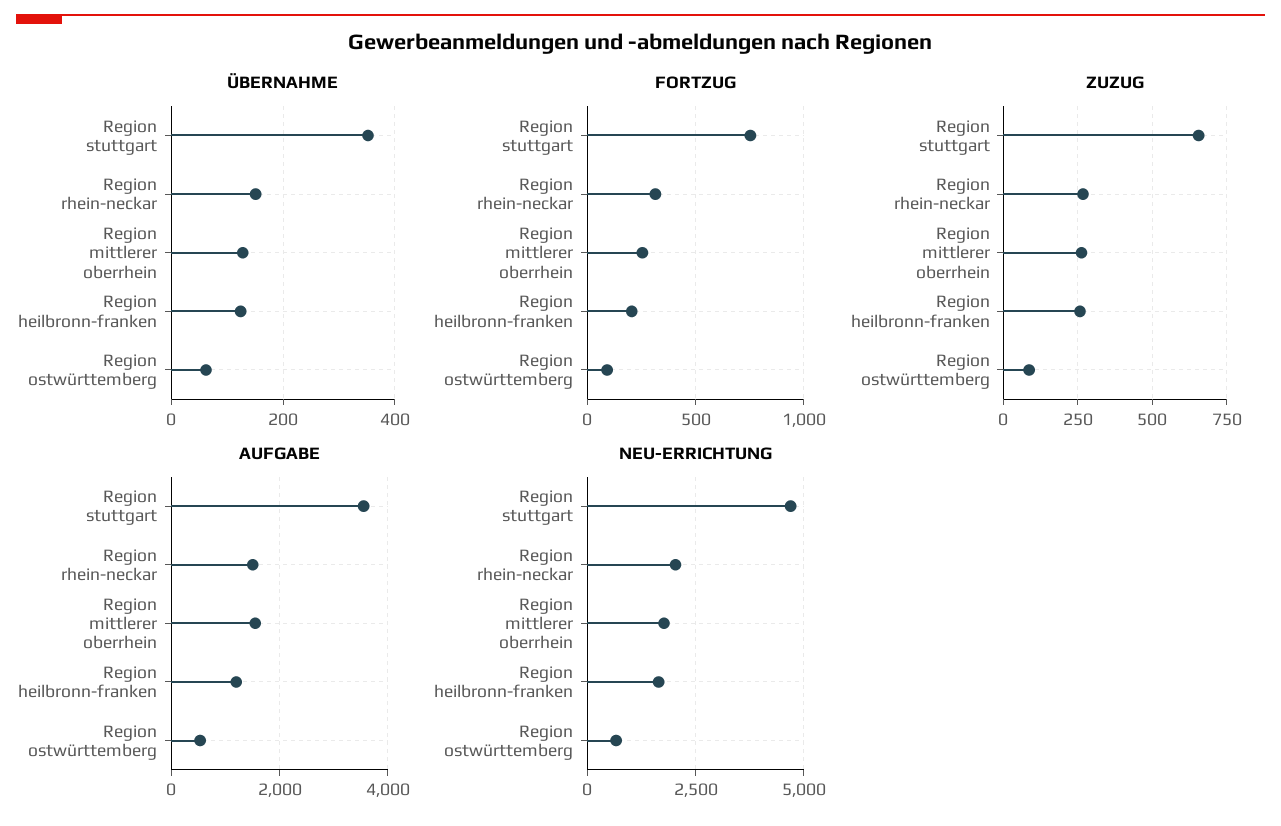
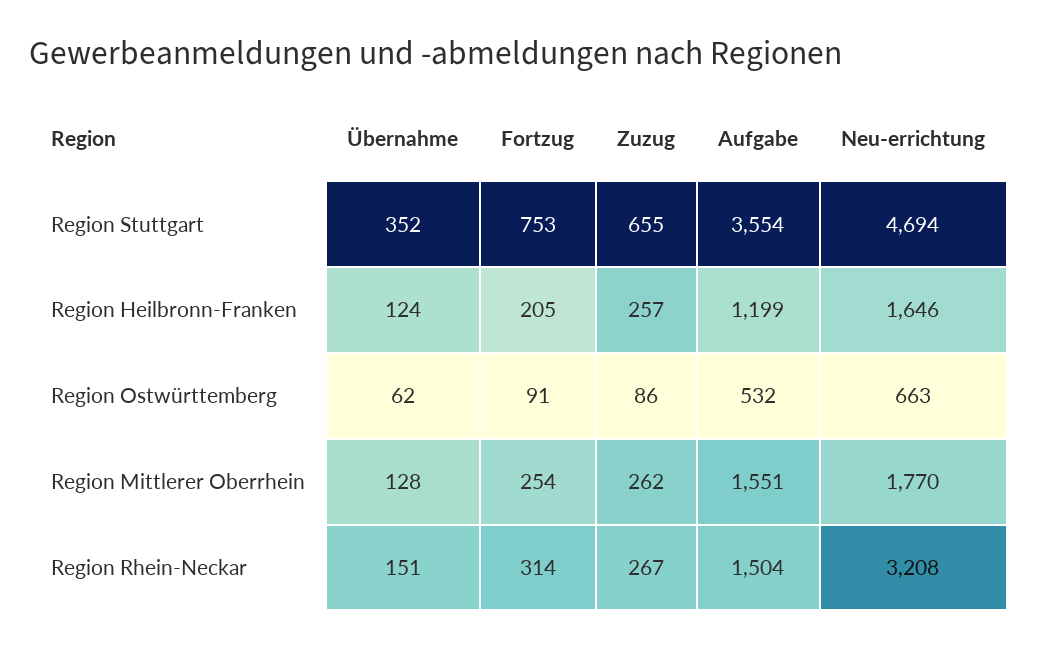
NEU-ERRICHTUNG, Region rhein-neckar: 2000 -> 3208

